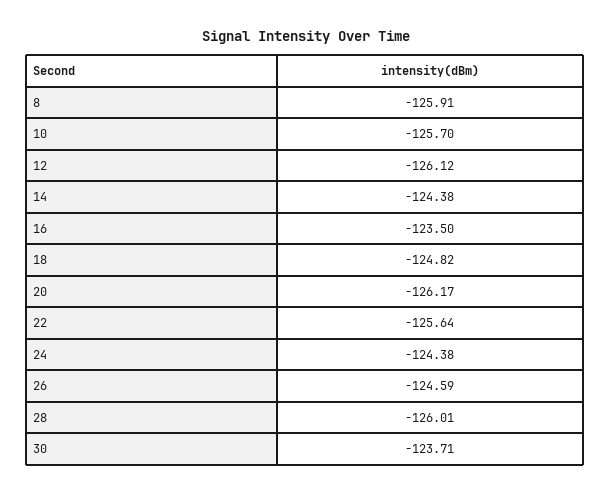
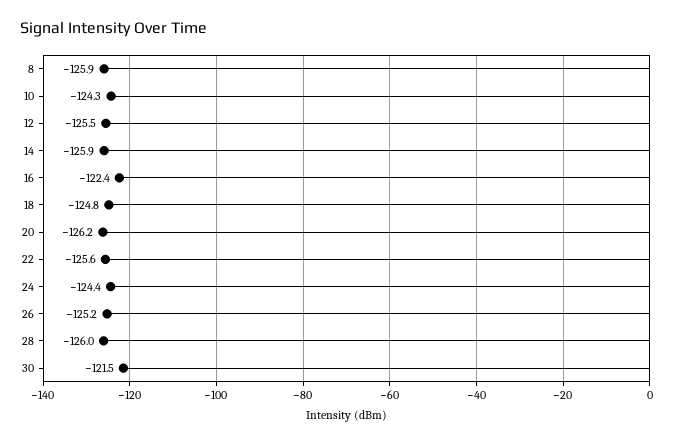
10: -125.7 -> -124.3
12: -126.12 -> -125.5
14: -124.38 -> -125.9
16: -123.5 -> -122.4
26: -124.59 -> -125.2
30: -123.71 -> -121.5

